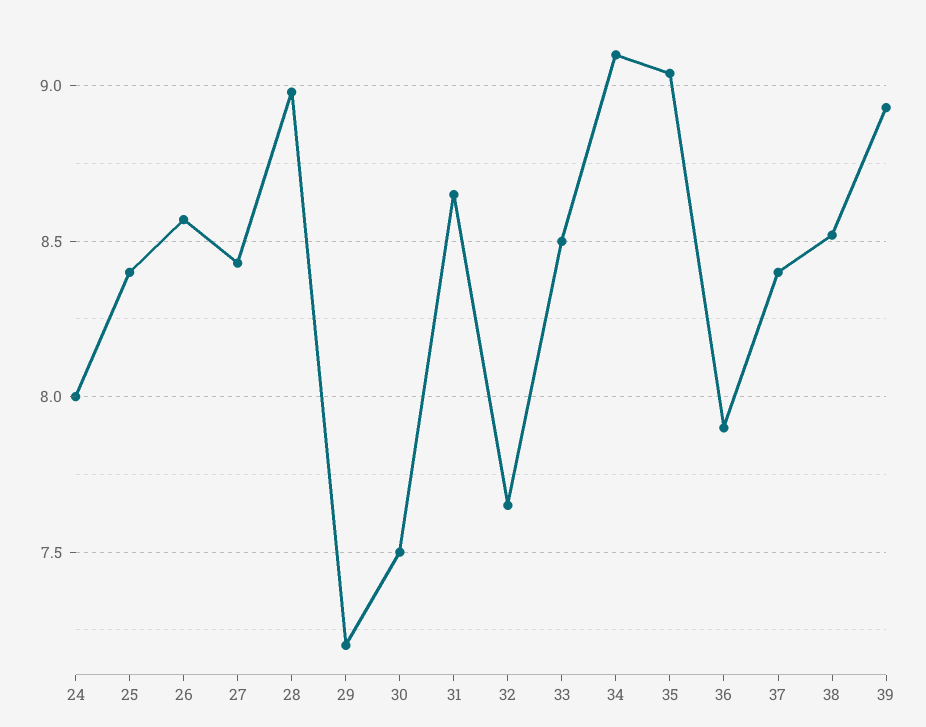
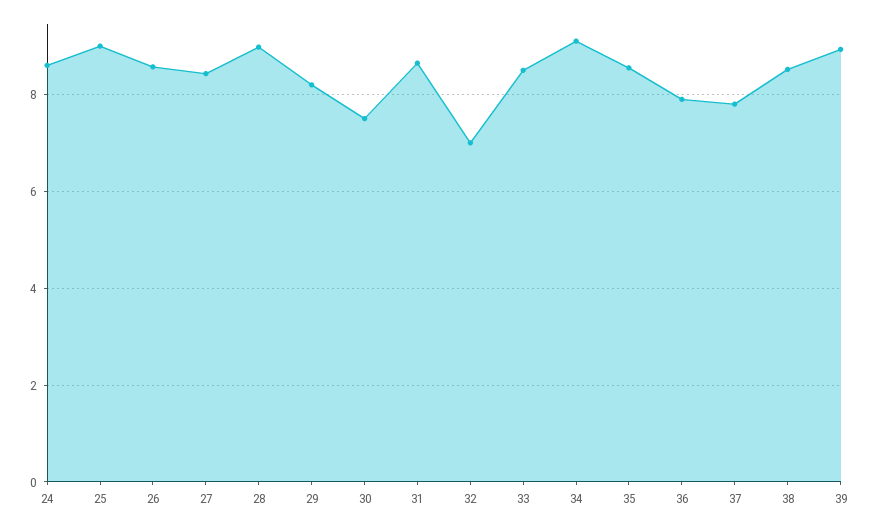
24: 8 -> 8.6
25: 8.4 -> 9
29: 7.2 -> 8.2
32: 7.65 -> 7
35: 9.05 -> 8.6
37: 8.4 -> 7.8

